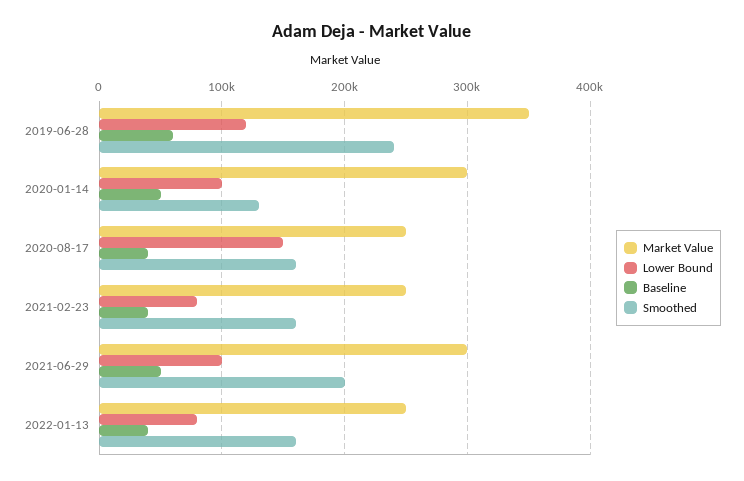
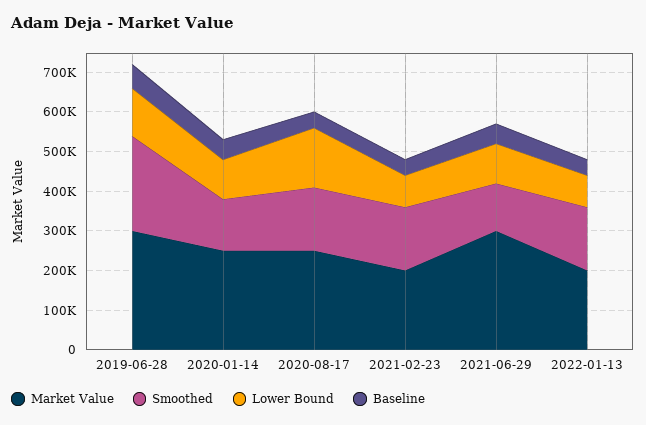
Market Value, 2019-06-28: 350000 -> 300000
Market Value, 2020-01-14: 300000 -> 250000
Market Value, 2021-02-23: 250000 -> 200000
Smoothed, 2021-06-29: 200000 -> 125000
Market Value, 2022-01-13: 250000 -> 200000

